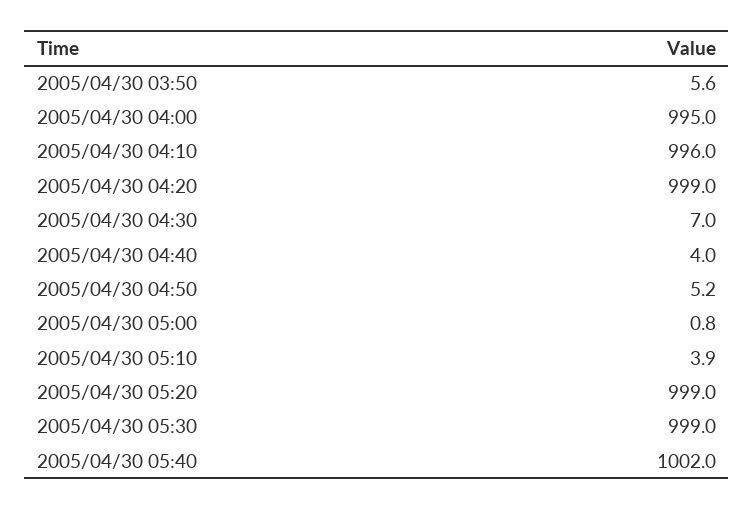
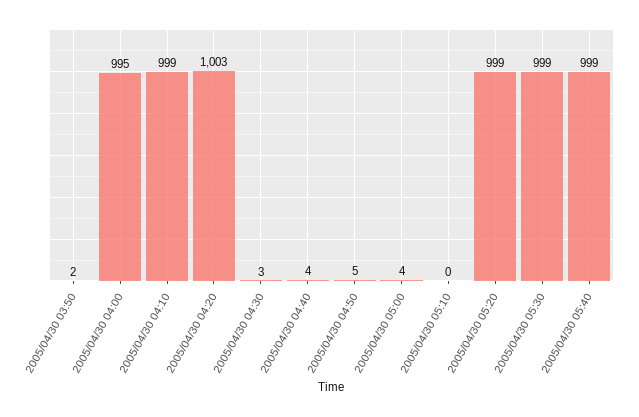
2005/04/30 03:50: 5.6 -> 2
2005/04/30 04:10: 996 -> 999
2005/04/30 04:20: 999 -> 1003
2005/04/30 04:30: 7 -> 3
2005/04/30 05:00: 0.8 -> 4
2005/04/30 05:10: 3.9 -> 0
2005/04/30 05:40: 1002 -> 999

